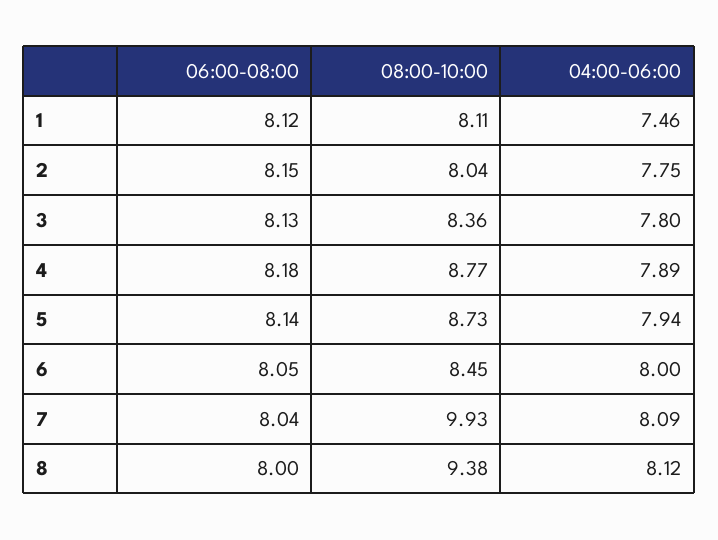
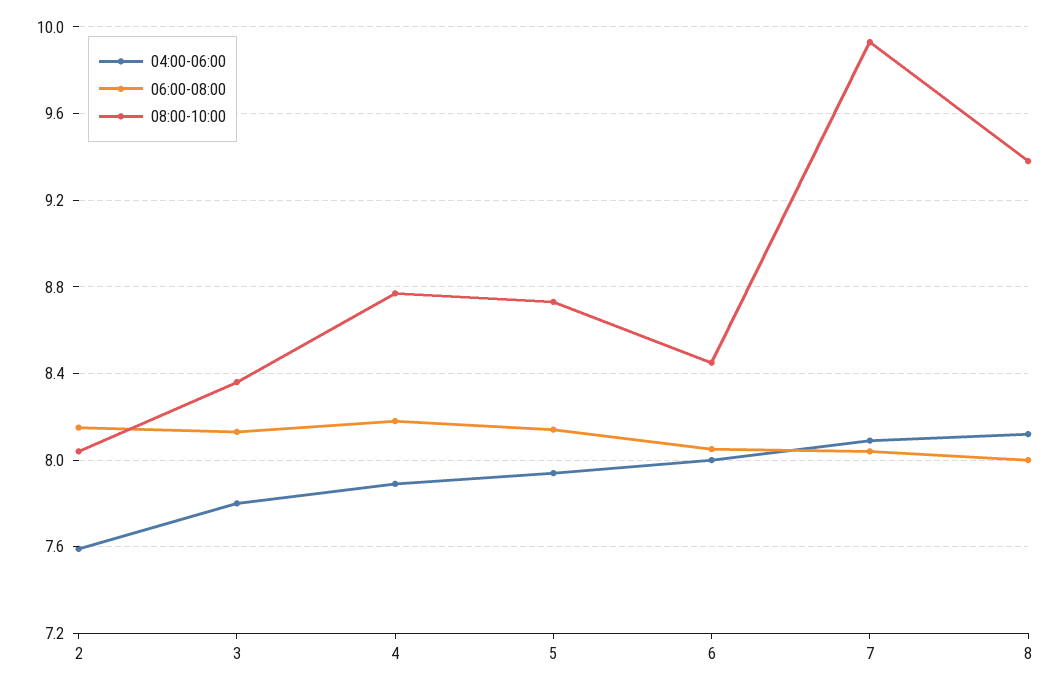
06:00-08:00, 1: 8.12 -> none
08:00-10:00, 1: 8.11 -> none
04:00-06:00, 1: 7.46 -> none
04:00-06:00, 2: 7.75 -> 7.6

